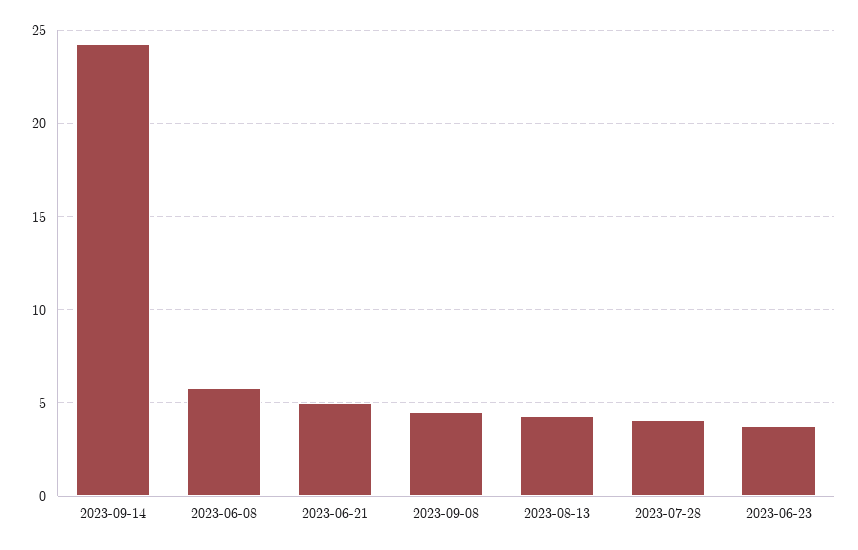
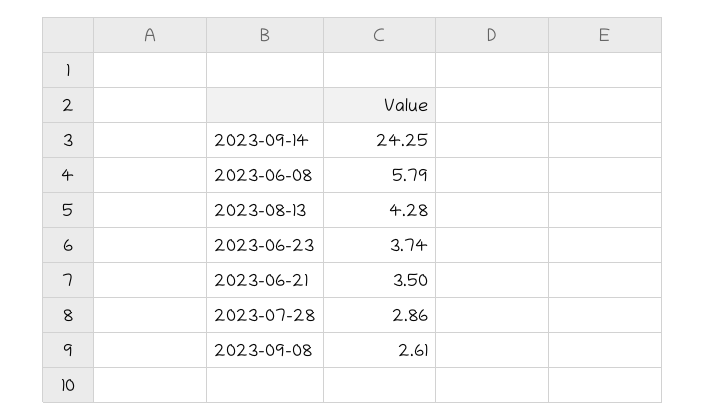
2023-06-21: 5 -> 3.5
2023-09-08: 4.5 -> 2.61
2023-07-28: 4 -> 2.86

